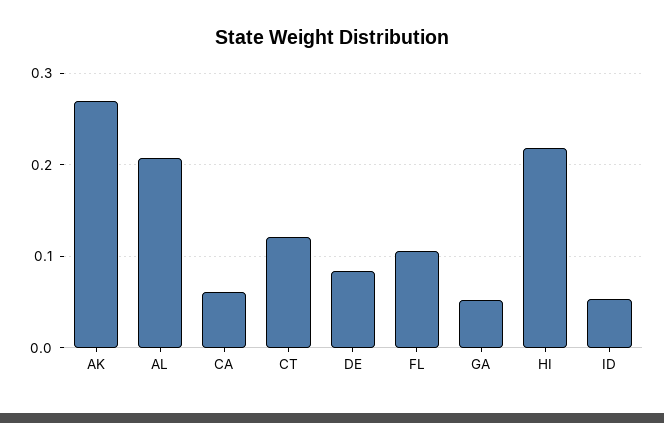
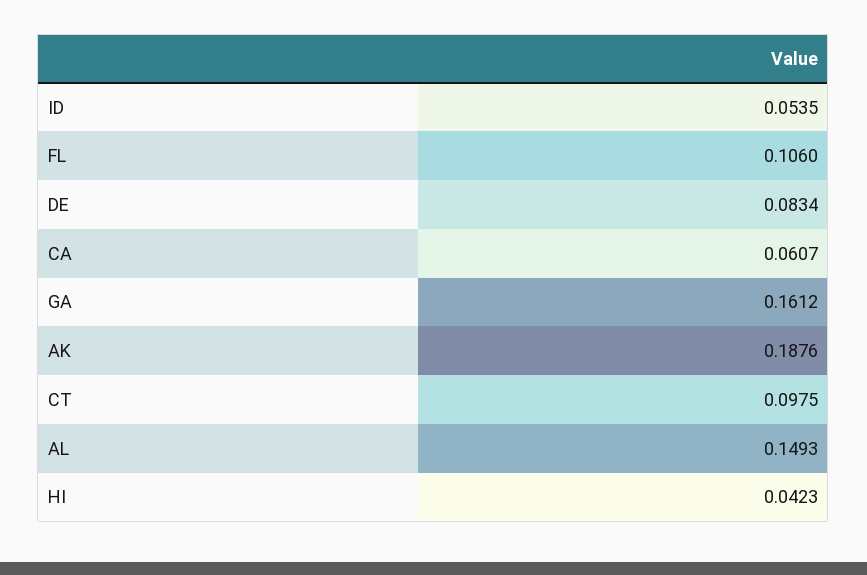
AK: 0.27 -> 0.1876
AL: 0.21 -> 0.1493
CT: 0.12 -> 0.0975
GA: 0.05 -> 0.1612
HI: 0.22 -> 0.0423

